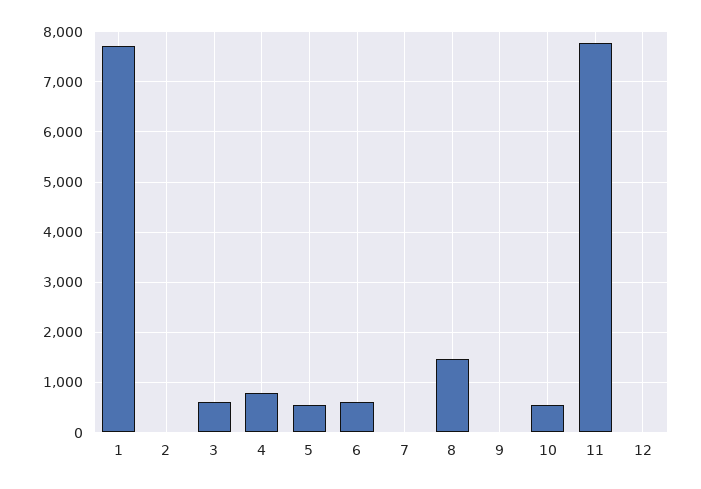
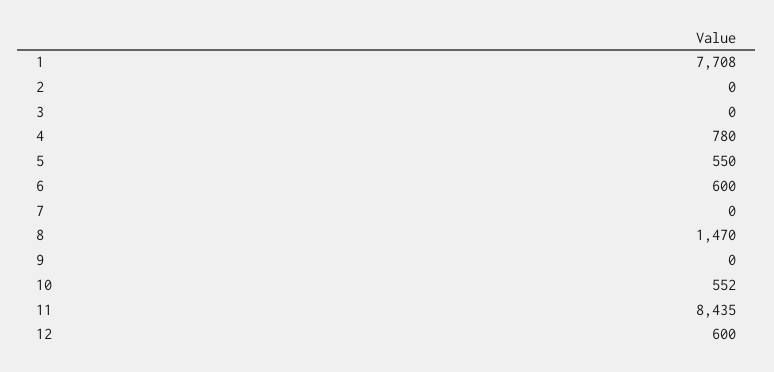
3: 600 -> 0
11: 7800 -> 8435
12: 0 -> 600

